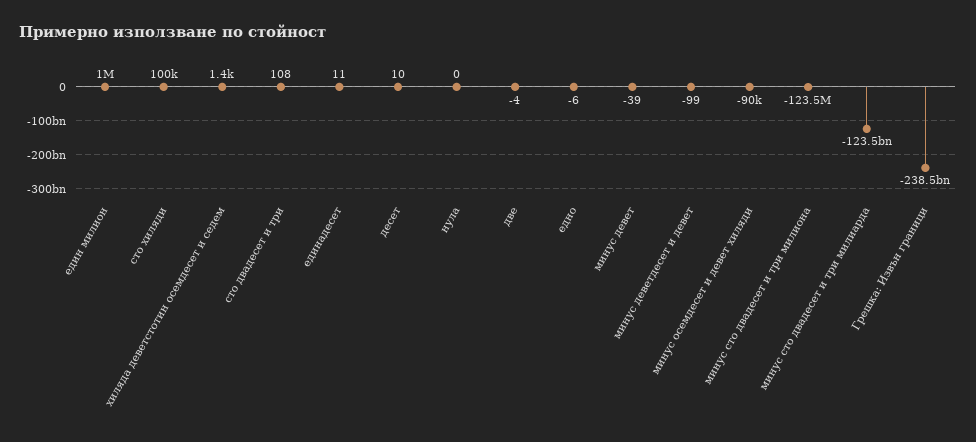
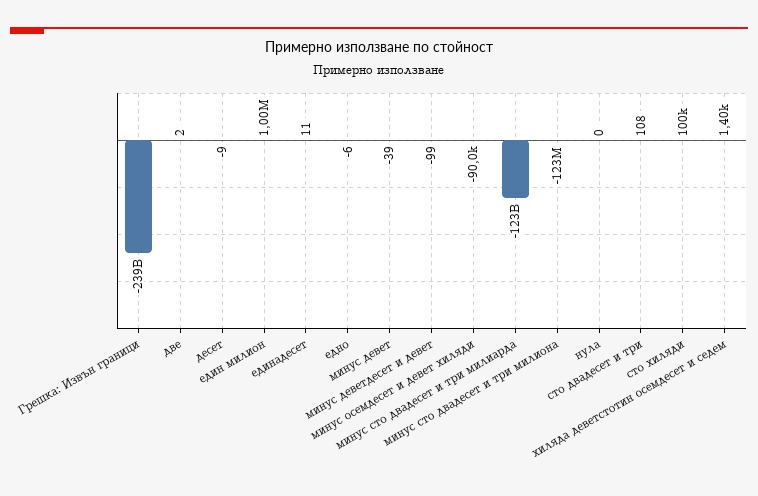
десет: 10 -> -9
две: -4 -> 2

